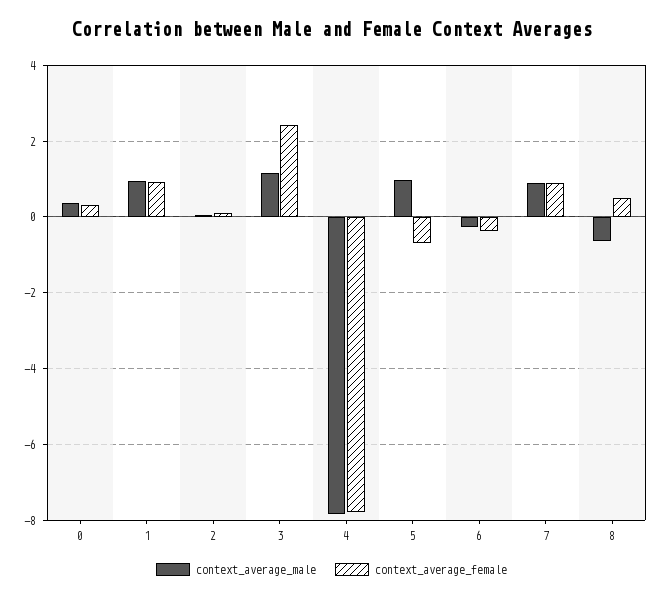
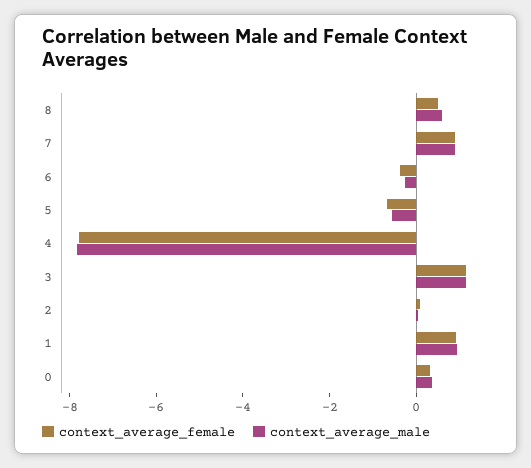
context_average_female, 3: 2.4 -> 1
context_average_male, 5: 1 -> -0.5
context_average_male, 8: -0.6 -> 0.5

